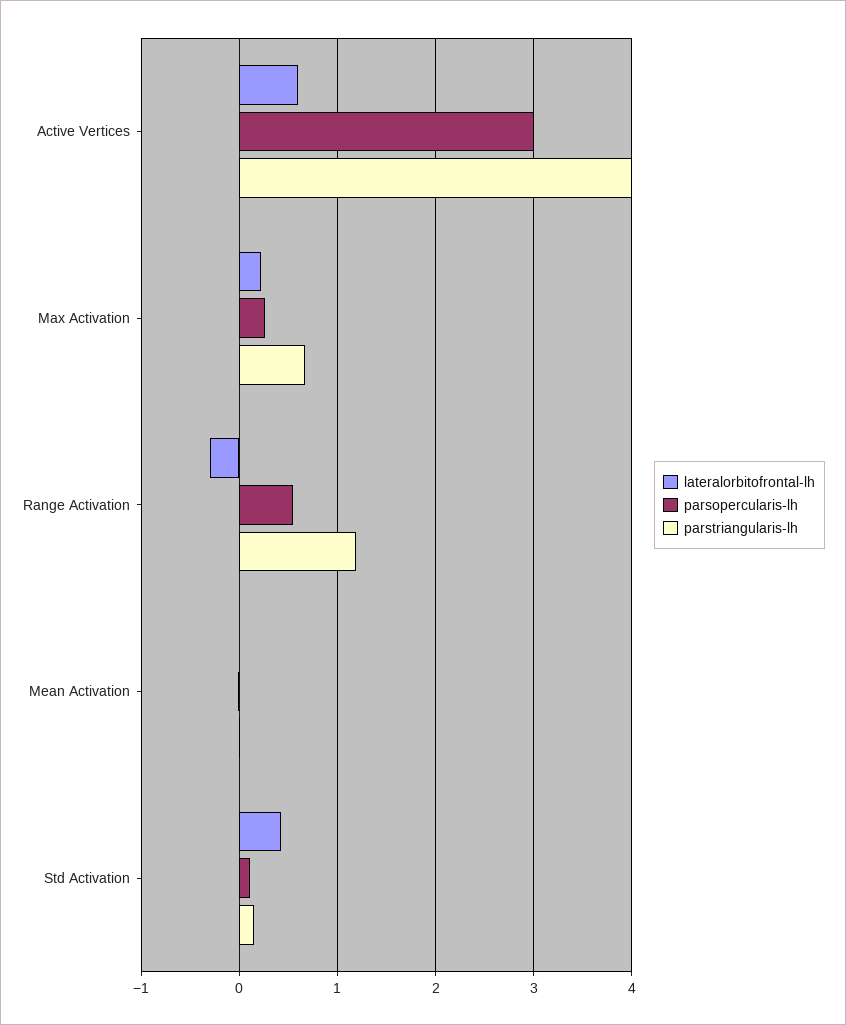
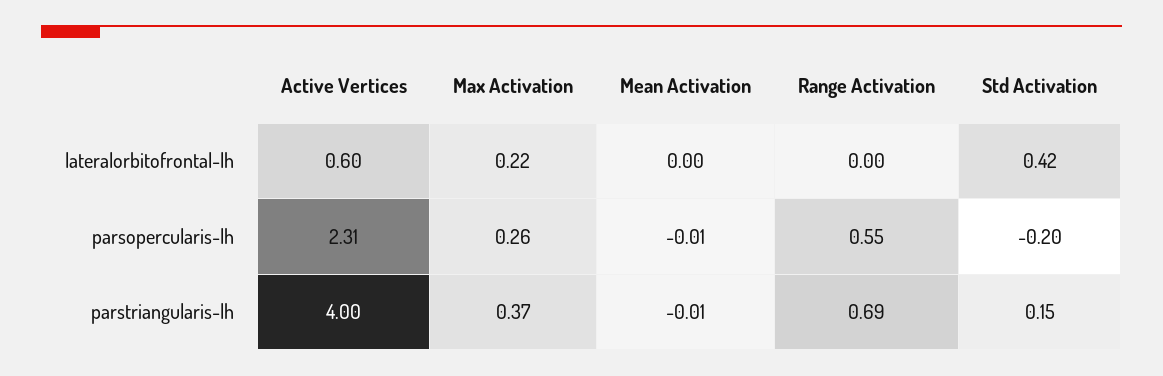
parsopercularis-lh, Active Vertices: 3 -> 2.31
parstriangularis-lh, Max Activation: 0.7 -> 0.37
lateralorbitofrontal-lh, Range Activation: -0.3 -> 0
parstriangularis-lh, Range Activation: 1.2 -> 0.69
parsopercularis-lh, Std Activation: 0.1 -> -0.2

